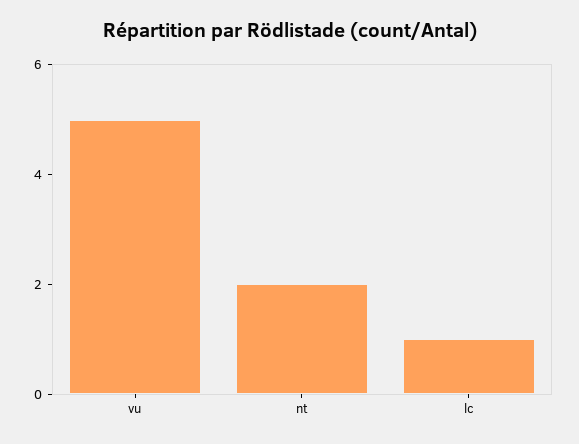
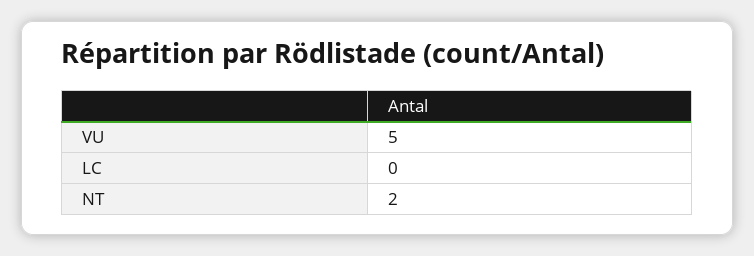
lc: 1 -> 0

